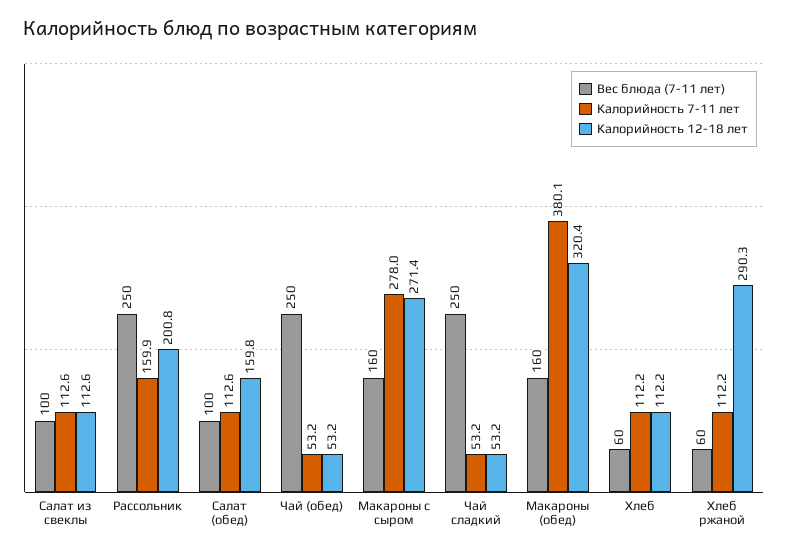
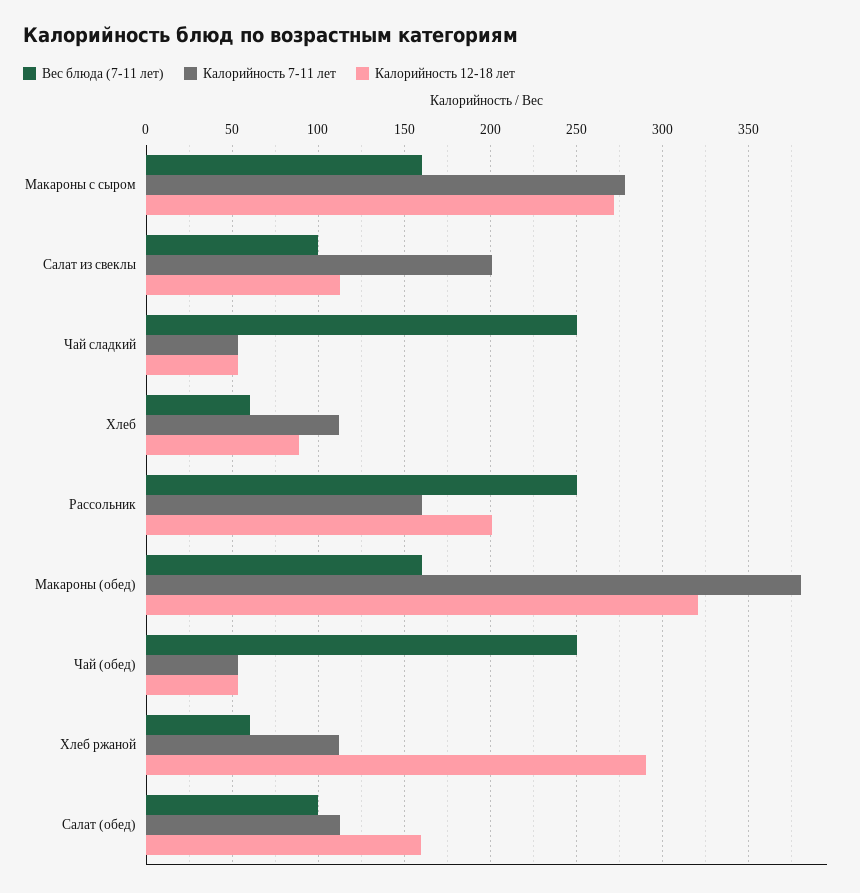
Калорийность 7-11 лет, Салат из свеклы: 112.6 -> 200
Калорийность 12-18 лет, Хлеб: 112.2 -> 90

